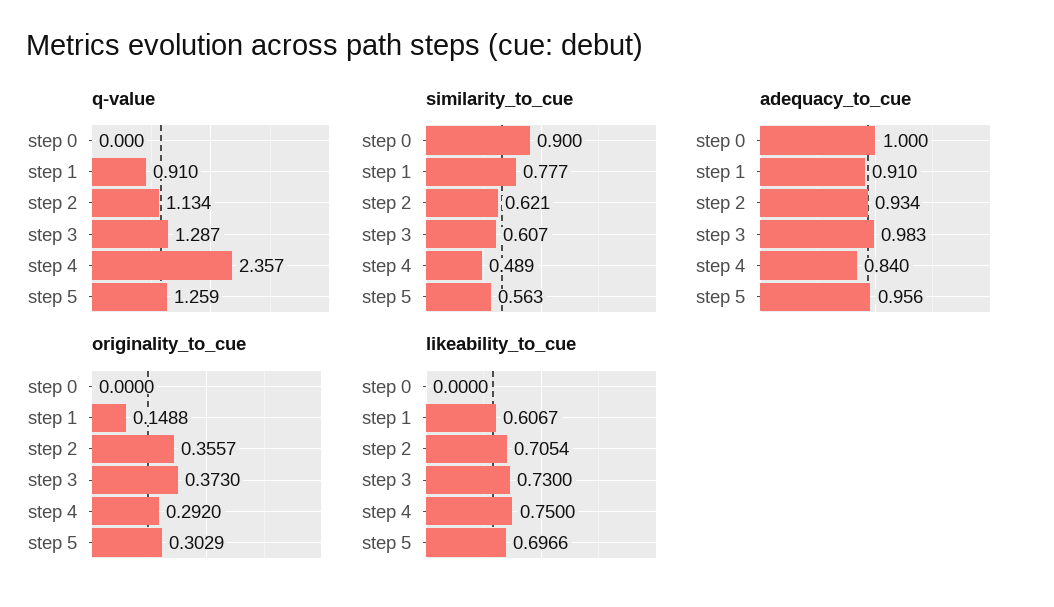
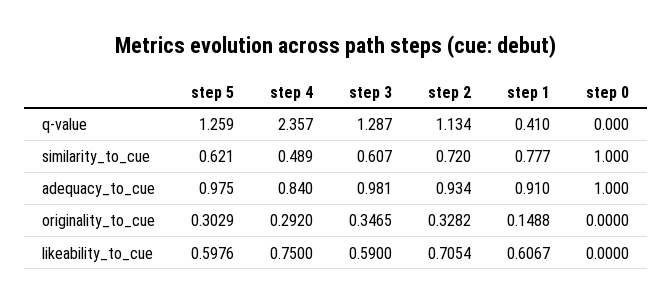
q-value, step 1: 0.91 -> 0.41
similarity_to_cue, step 0: 0.9 -> 1
similarity_to_cue, step 2: 0.621 -> 0.72
similarity_to_cue, step 5: 0.563 -> 0.621
adequacy_to_cue, step 3: 0.983 -> 0.981
adequacy_to_cue, step 5: 0.956 -> 0.975
originality_to_cue, step 2: 0.3557 -> 0.3282
originality_to_cue, step 3: 0.373 -> 0.3465
likeability_to_cue, step 3: 0.73 -> 0.59
likeability_to_cue, step 5: 0.6966 -> 0.5976

